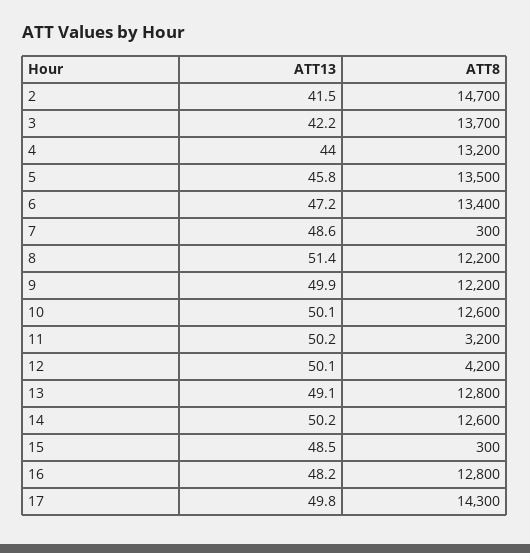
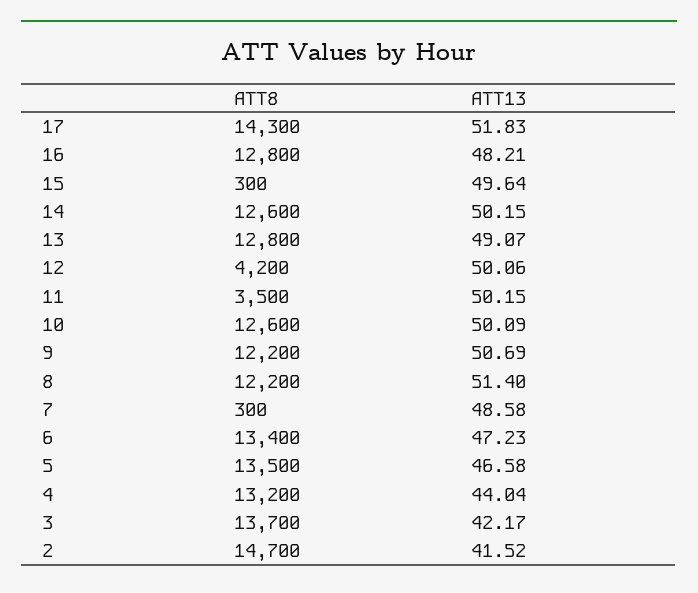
ATT13, 5: 45.8 -> 46.58
ATT13, 9: 49.9 -> 50.69
ATT8, 11: 3200 -> 3500
ATT13, 15: 48.5 -> 49.64
ATT13, 17: 49.8 -> 51.83

